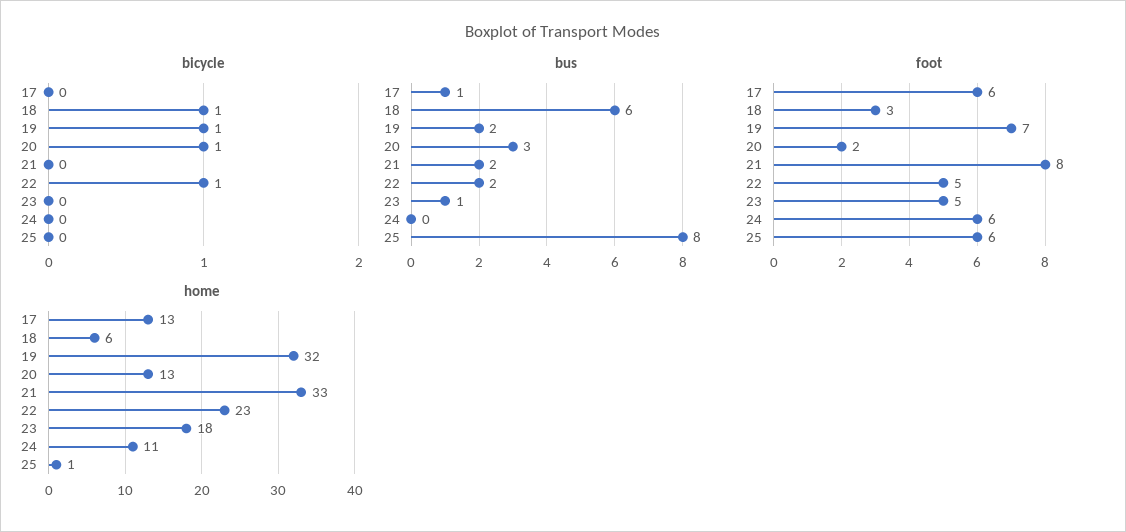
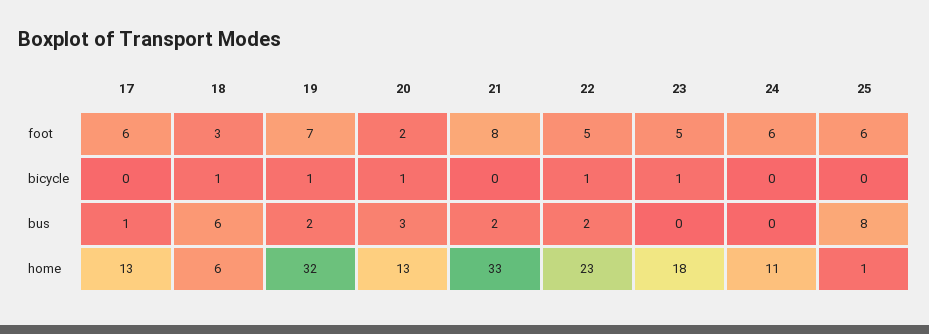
bicycle, 23: 0 -> 1
bus, 23: 1 -> 0

